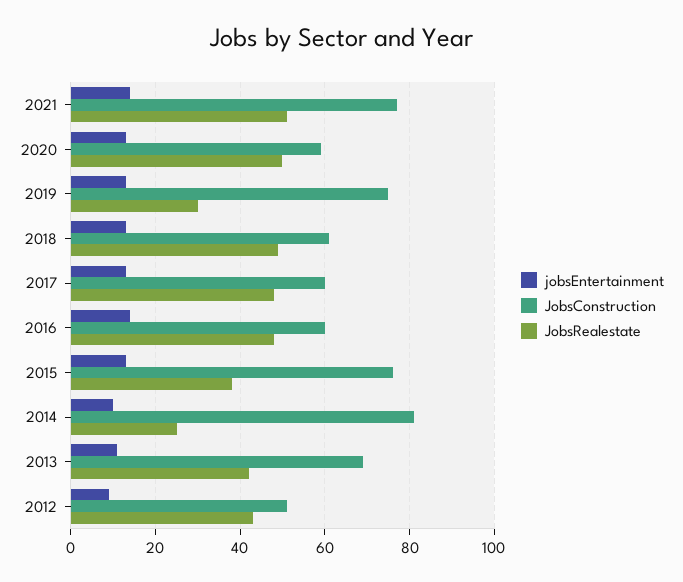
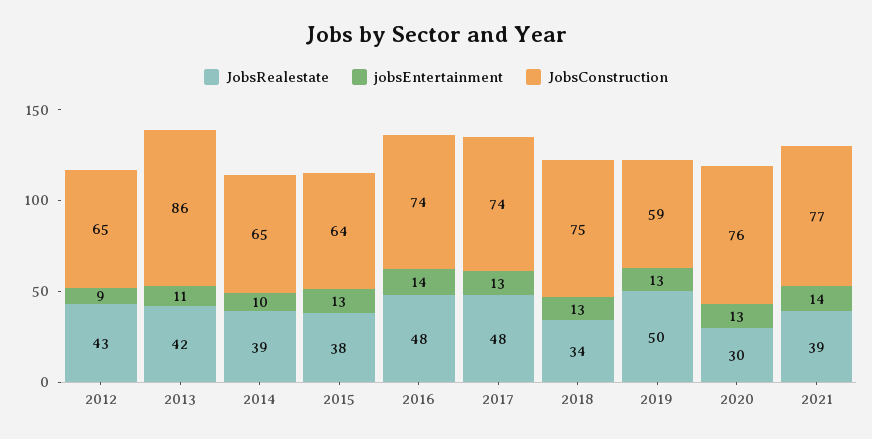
JobsRealestate, 2021: 50 -> 39
JobsConstruction, 2020: 60 -> 76
JobsRealestate, 2020: 50 -> 30
JobsConstruction, 2019: 75 -> 59
JobsRealestate, 2019: 30 -> 50
JobsConstruction, 2018: 60 -> 75
JobsRealestate, 2018: 50 -> 34
JobsConstruction, 2017: 60 -> 74
JobsConstruction, 2016: 60 -> 74
JobsConstruction, 2015: 75 -> 64
JobsConstruction, 2014: 80 -> 65
JobsRealestate, 2014: 25 -> 39
JobsConstruction, 2013: 70 -> 86
JobsConstruction, 2012: 50 -> 65

